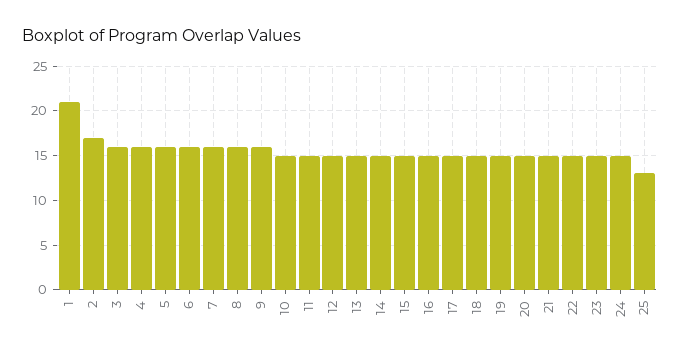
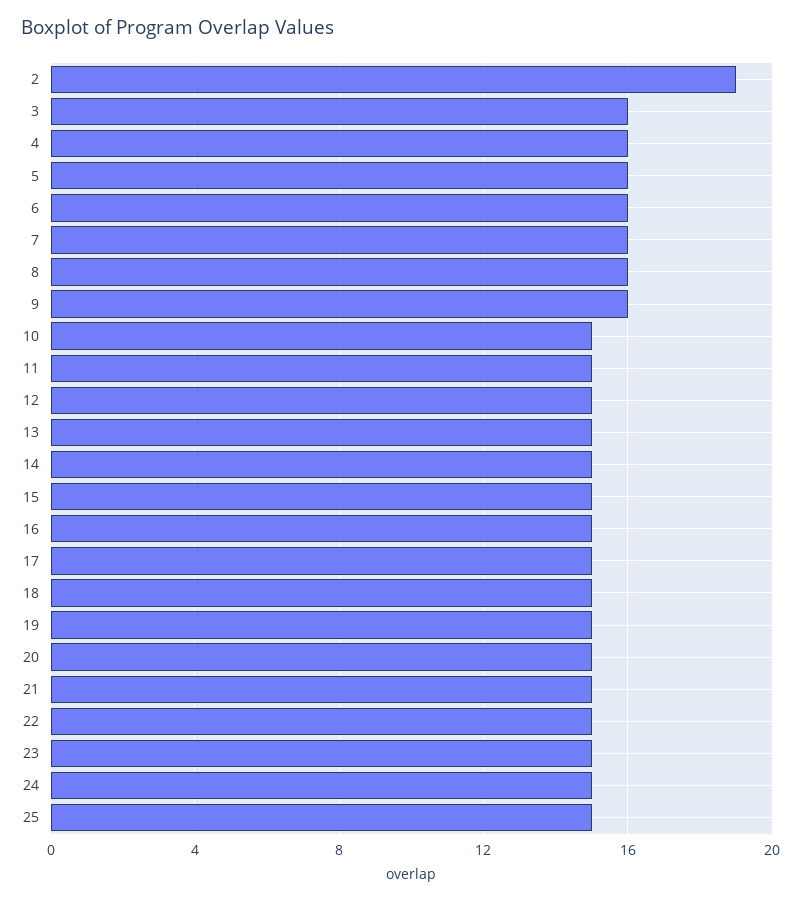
1: 21 -> none
2: 17 -> 19
25: 13 -> 15

